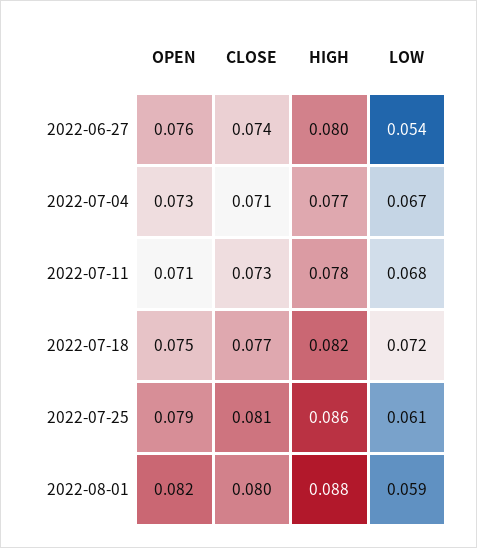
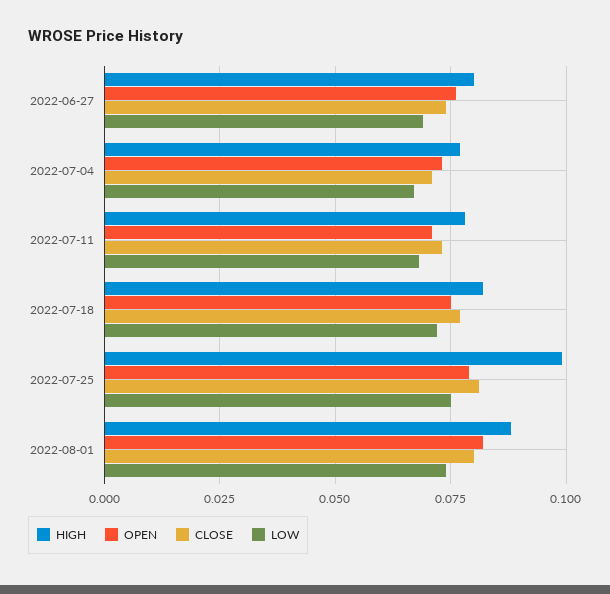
LOW, 2022-06-27: 0.054 -> 0.07
HIGH, 2022-07-25: 0.086 -> 0.1
LOW, 2022-07-25: 0.061 -> 0.075
LOW, 2022-08-01: 0.059 -> 0.075

